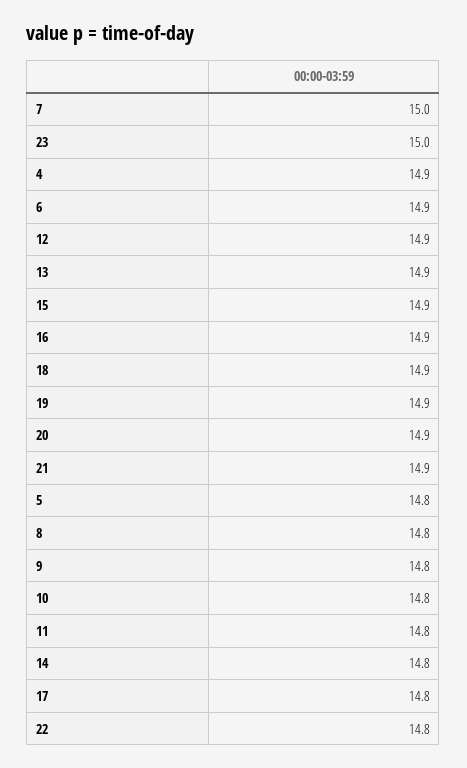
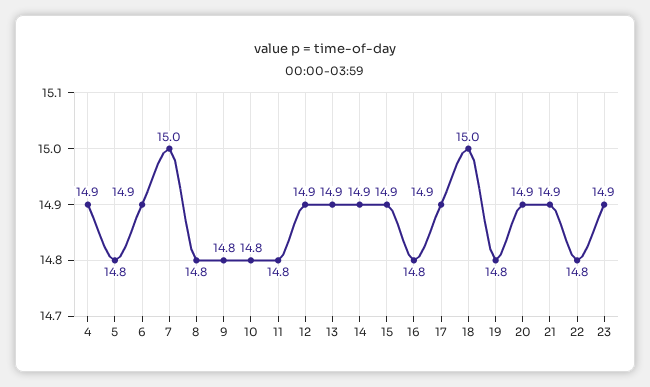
23: 15 -> 14.9
16: 14.9 -> 14.8
18: 14.9 -> 15
19: 14.9 -> 14.8
14: 14.8 -> 14.9
17: 14.8 -> 14.9

